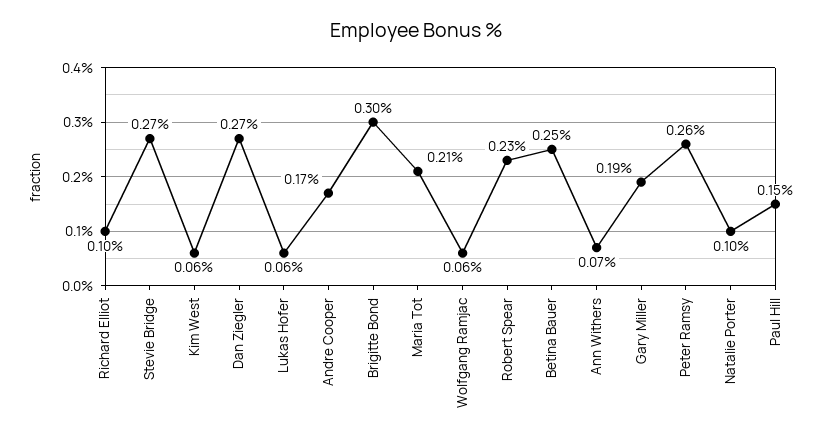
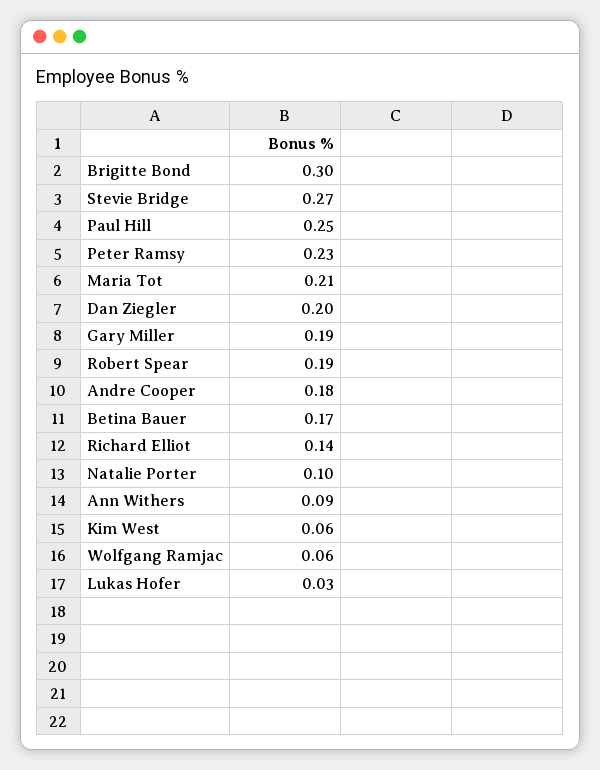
Richard Elliot: 0.1 -> 0.14
Dan Ziegler: 0.27 -> 0.2
Lukas Hofer: 0.06 -> 0.03
Andre Cooper: 0.17 -> 0.18
Robert Spear: 0.23 -> 0.19
Betina Bauer: 0.25 -> 0.17
Ann Withers: 0.07 -> 0.09
Peter Ramsy: 0.26 -> 0.23
Paul Hill: 0.15 -> 0.25

